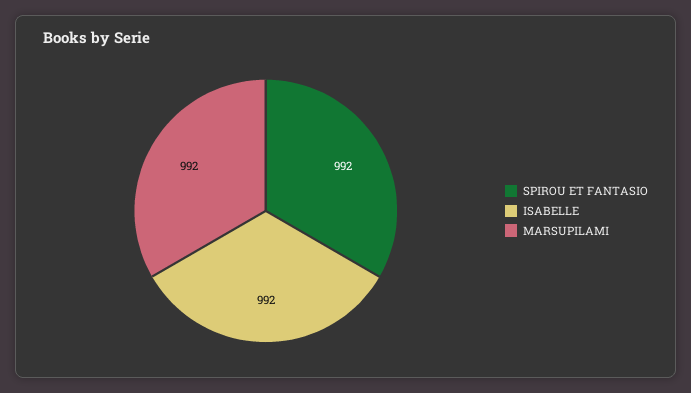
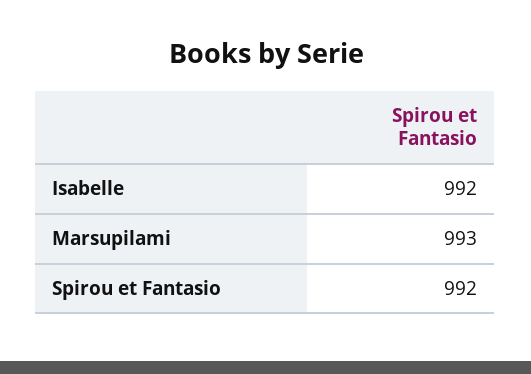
MARSUPILAMI: 992 -> 993

